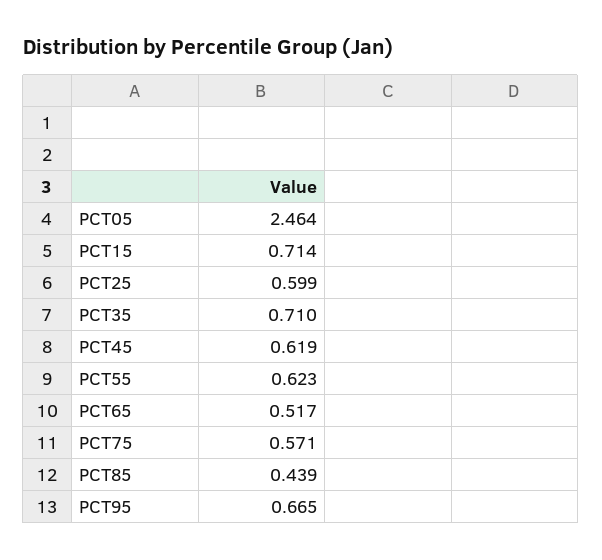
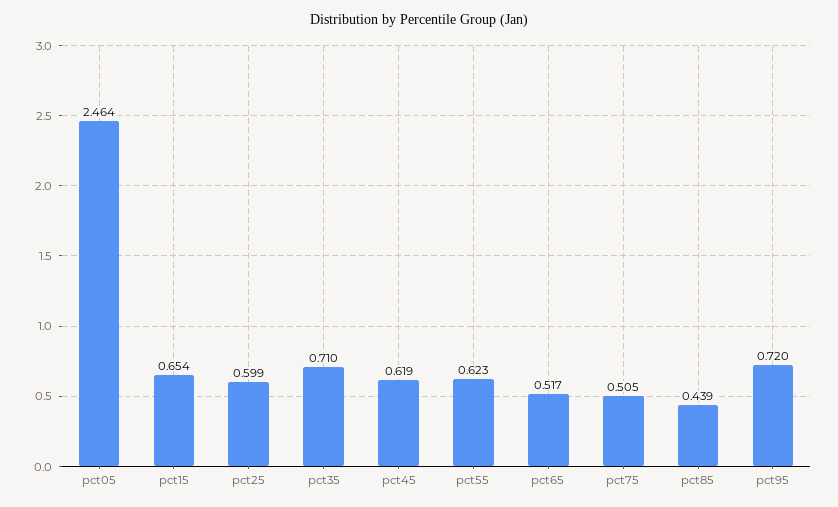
PCT15: 0.714 -> 0.654
PCT75: 0.571 -> 0.505
PCT95: 0.665 -> 0.72

